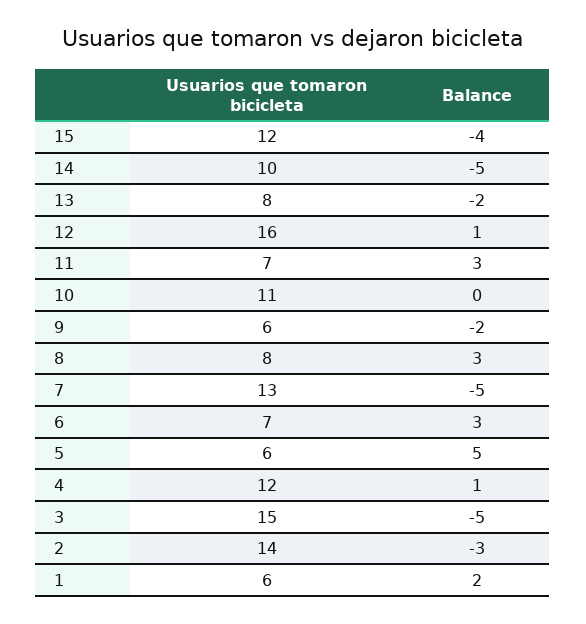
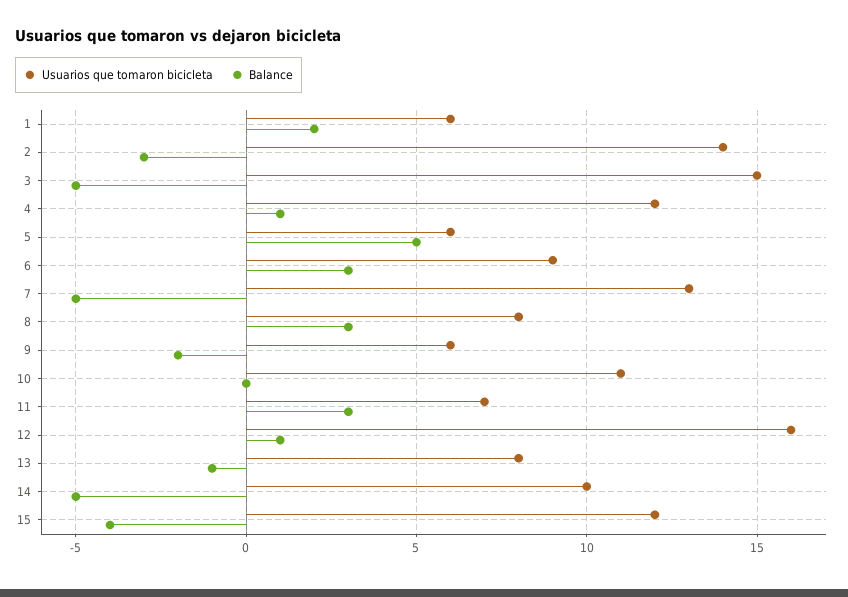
Balance, 13: -2 -> -1
Usuarios que tomaron bicicleta, 6: 7 -> 9

